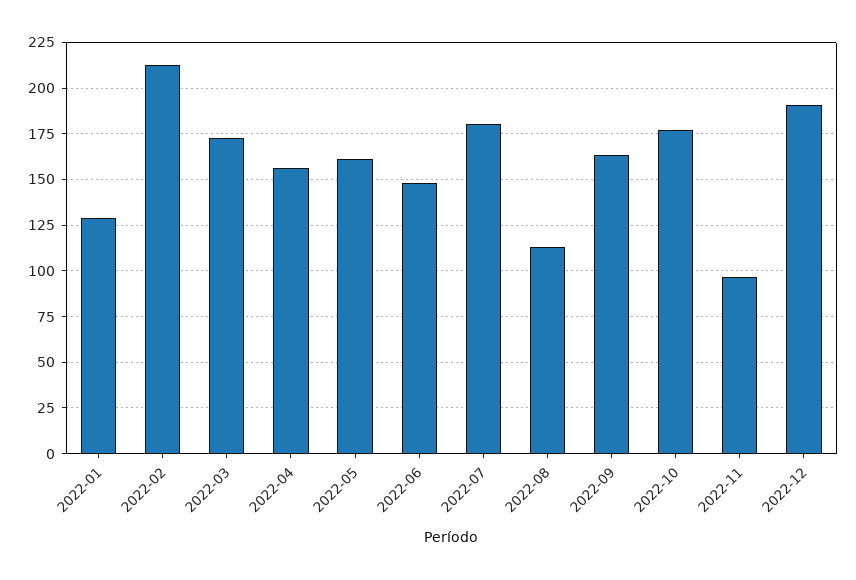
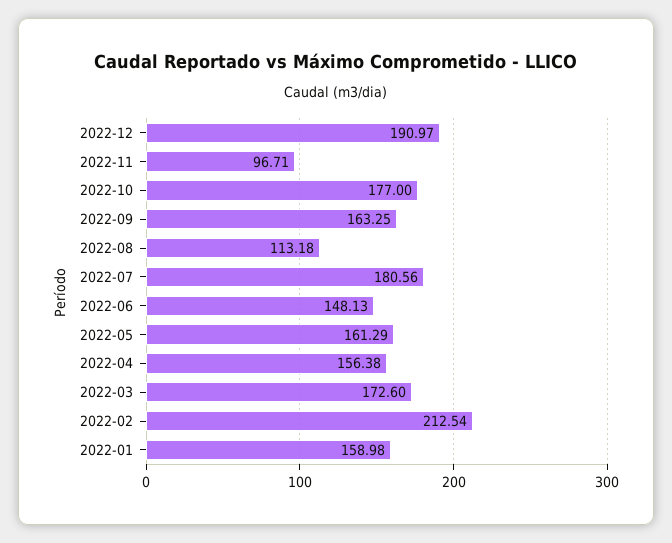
2022-01: 130 -> 158.98

